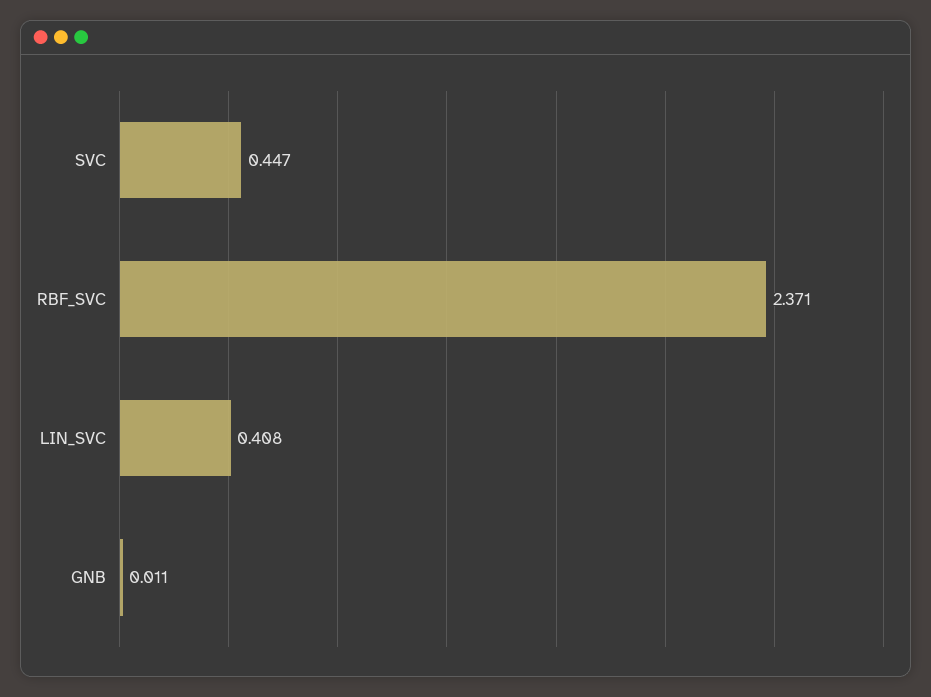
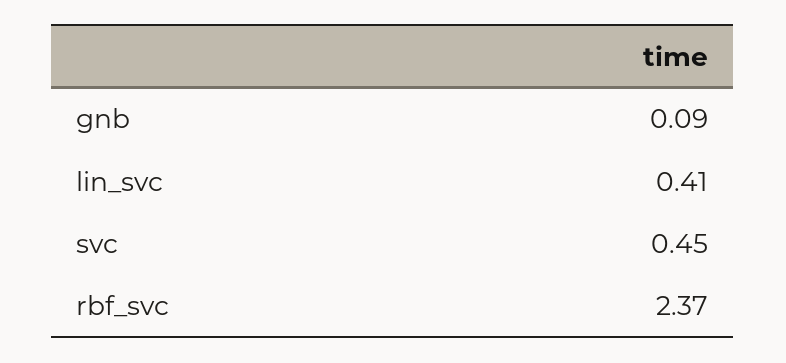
GNB: 0.011 -> 0.09

